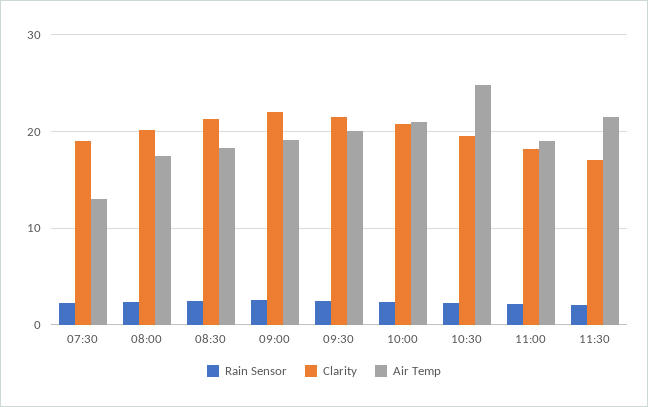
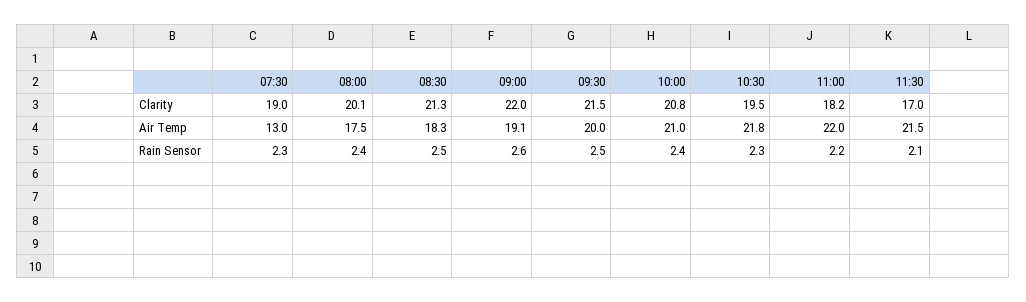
Air Temp, 10:30: 25 -> 21.8
Air Temp, 11:00: 19 -> 22

